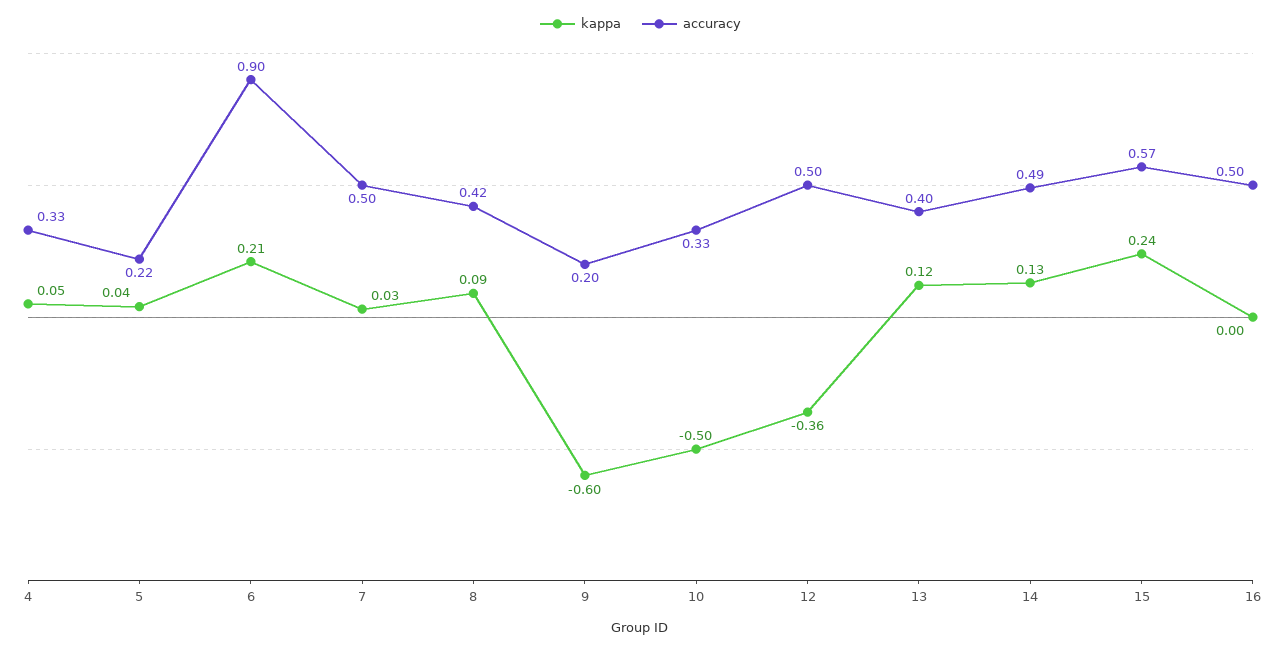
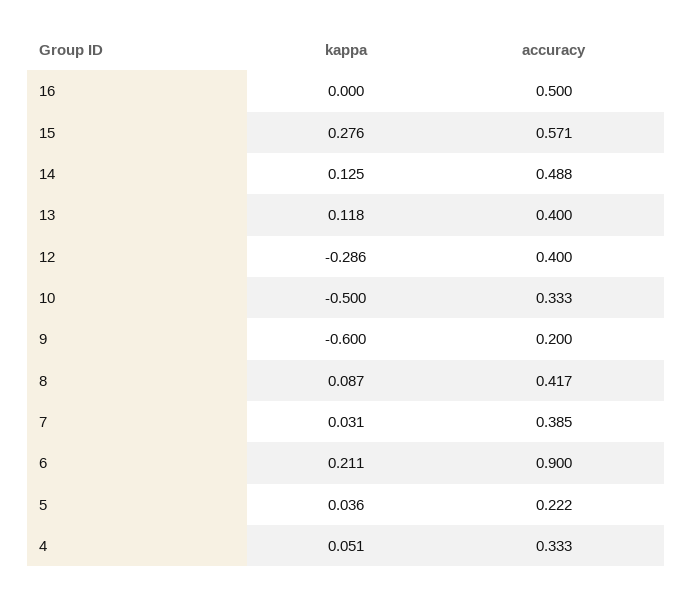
accuracy, 7: 0.5 -> 0.385
kappa, 12: -0.36 -> -0.286
accuracy, 12: 0.5 -> 0.4
kappa, 15: 0.24 -> 0.276

